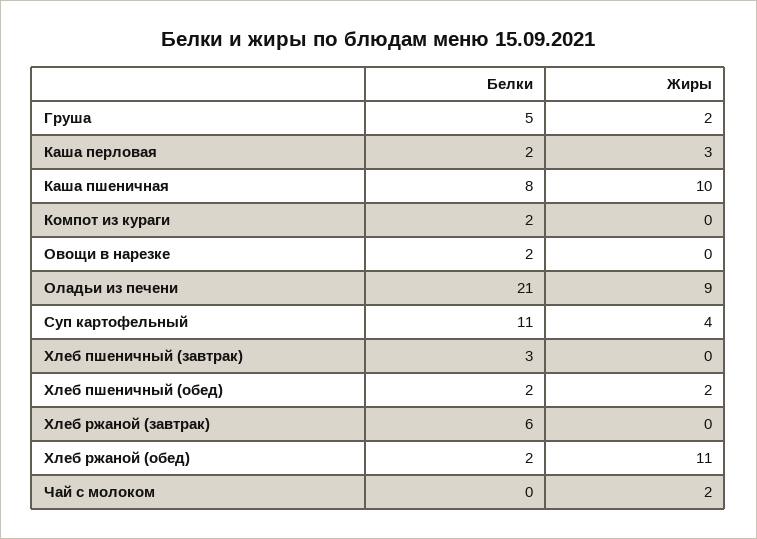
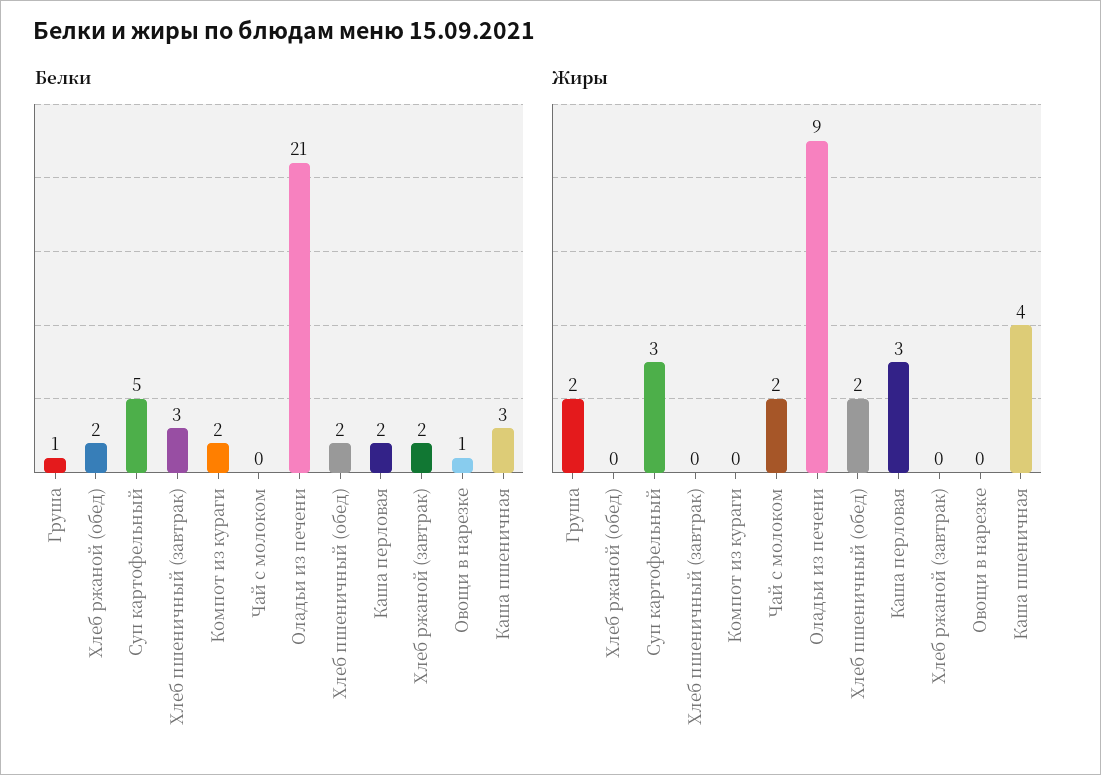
Белки, Груша: 5 -> 1
Белки, Каша пшеничная: 8 -> 3
Жиры, Каша пшеничная: 10 -> 4
Белки, Овощи в нарезке: 2 -> 1
Белки, Суп картофельный: 11 -> 5
Жиры, Суп картофельный: 4 -> 3
Белки, Хлеб ржаной (завтрак): 6 -> 2
Жиры, Хлеб ржаной (обед): 11 -> 0

